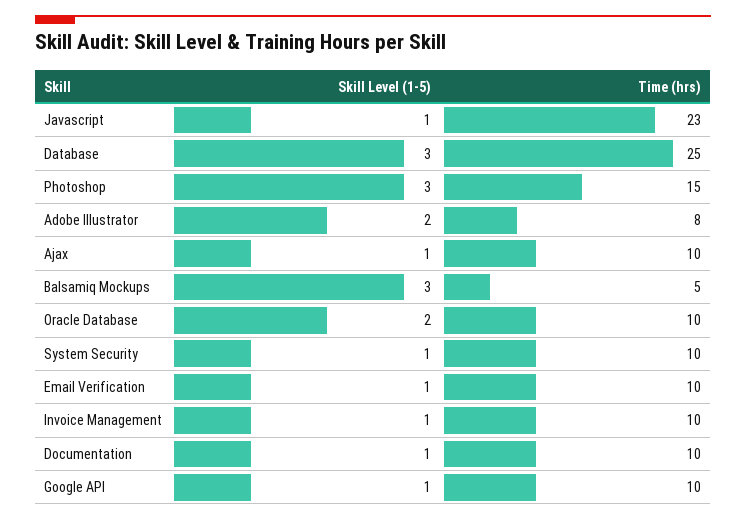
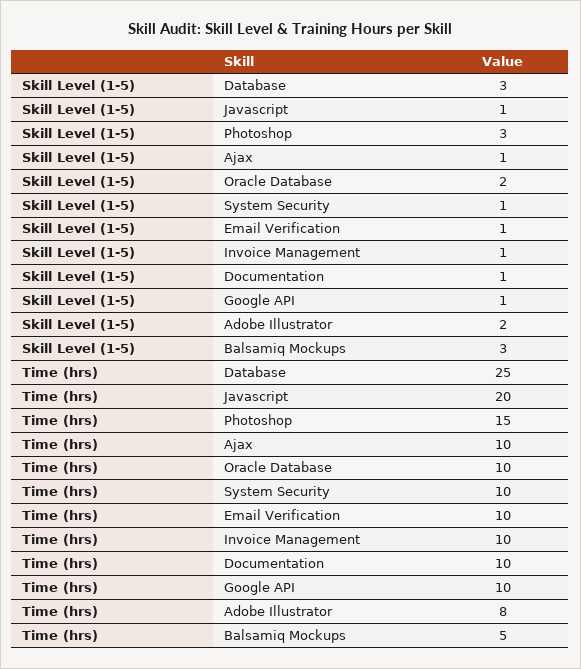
Time (hrs), Javascript: 23 -> 20

